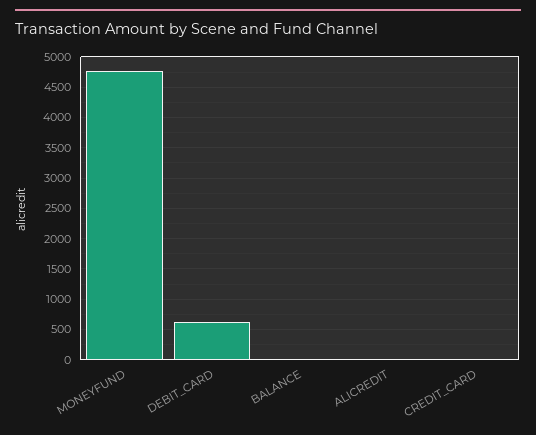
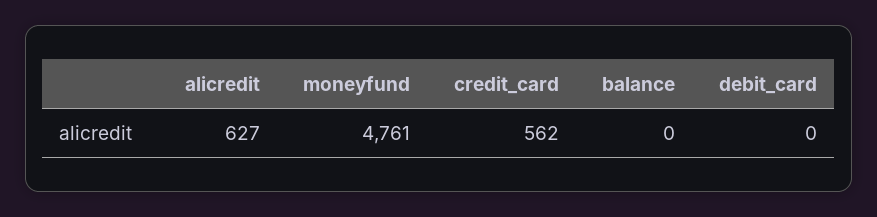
DEBIT_CARD: 600 -> 0
ALICREDIT: 0 -> 627
CREDIT_CARD: 0 -> 562

